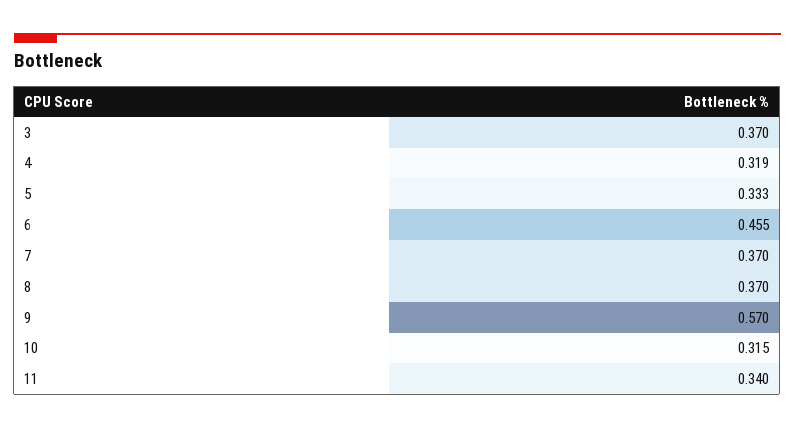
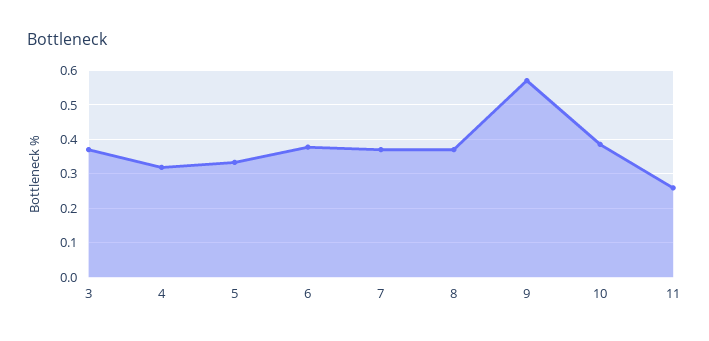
6: 0.455 -> 0.38
10: 0.315 -> 0.38
11: 0.34 -> 0.26

